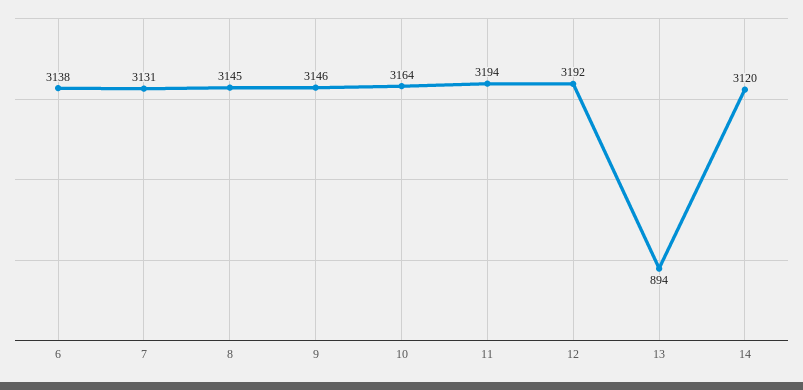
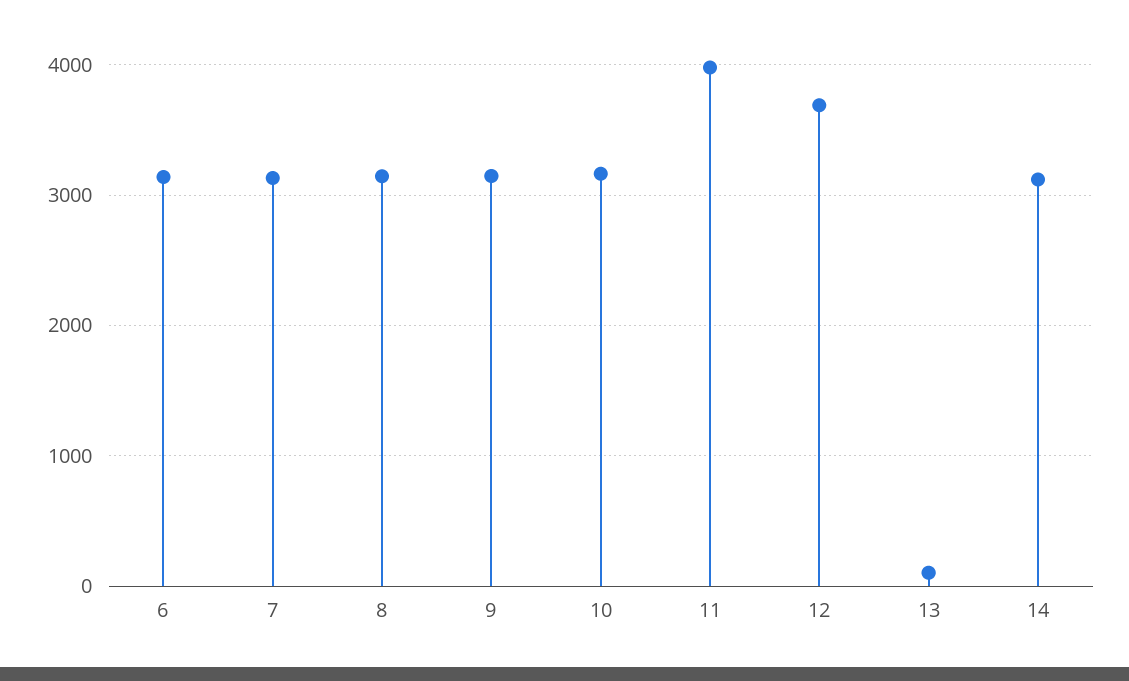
11: 3194 -> 4000
12: 3192 -> 3700
13: 894 -> 100

